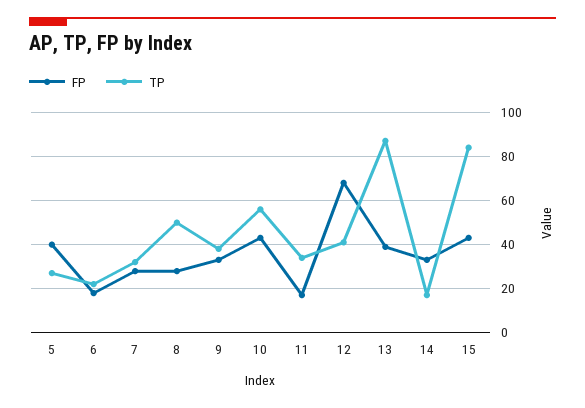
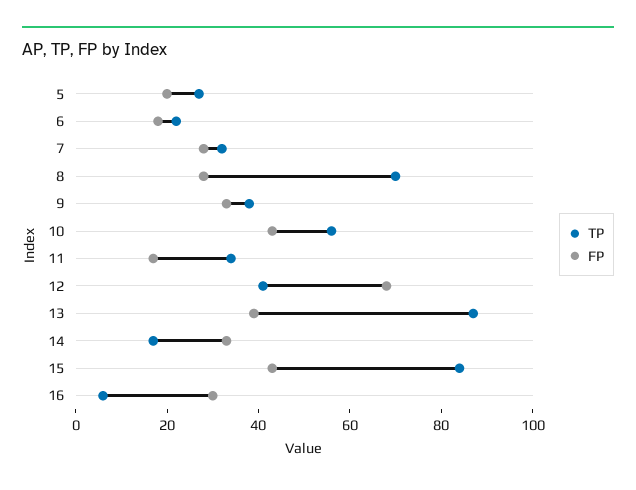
FP, 5: 40 -> 20
TP, 8: 50 -> 70
TP, 16: none -> 5
FP, 16: none -> 30

